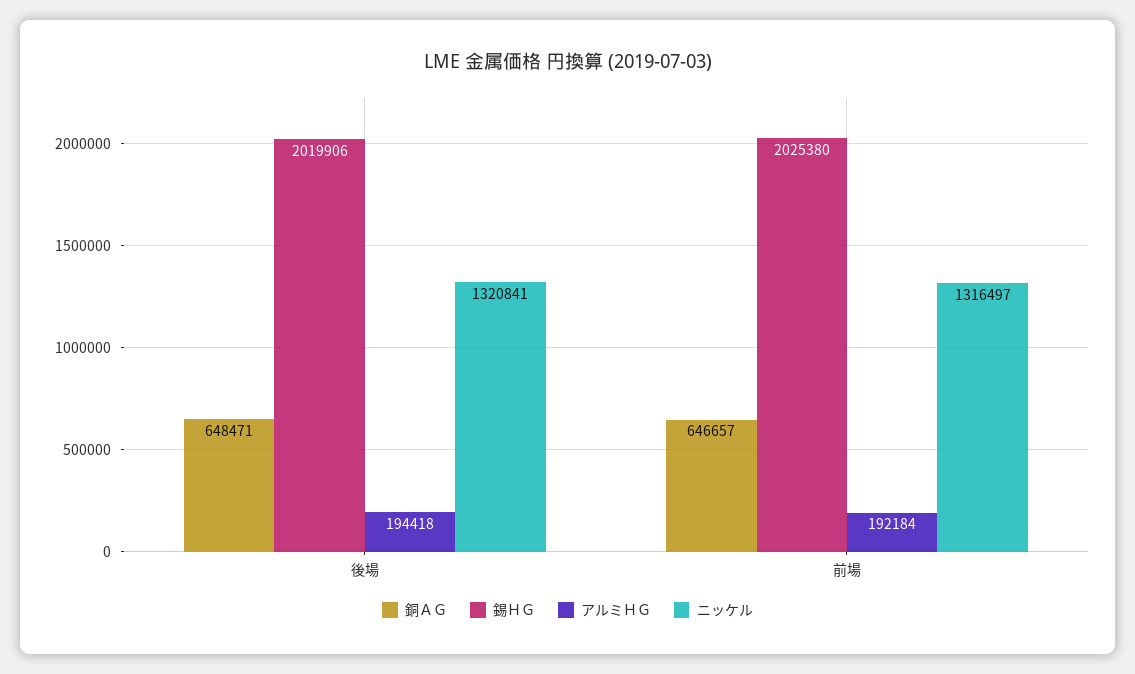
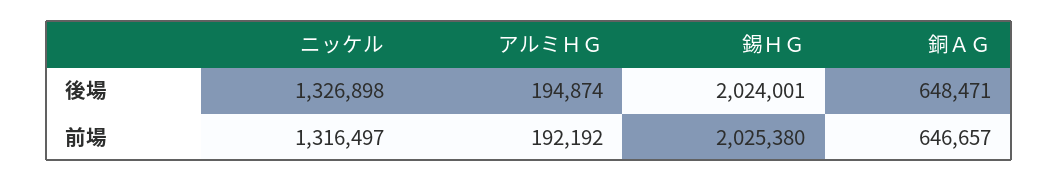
錫ＨＧ, 後場: 2019906 -> 2024001
アルミＨＧ, 後場: 194418 -> 194874
ニッケル, 後場: 1320841 -> 1326898
アルミＨＧ, 前場: 192184 -> 192192

